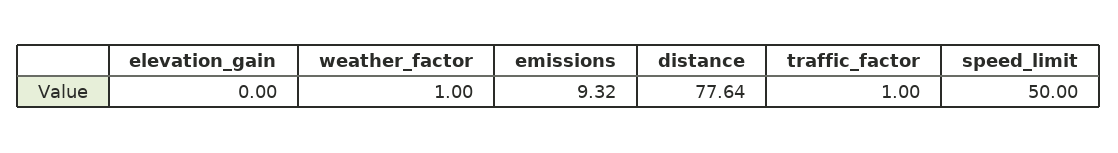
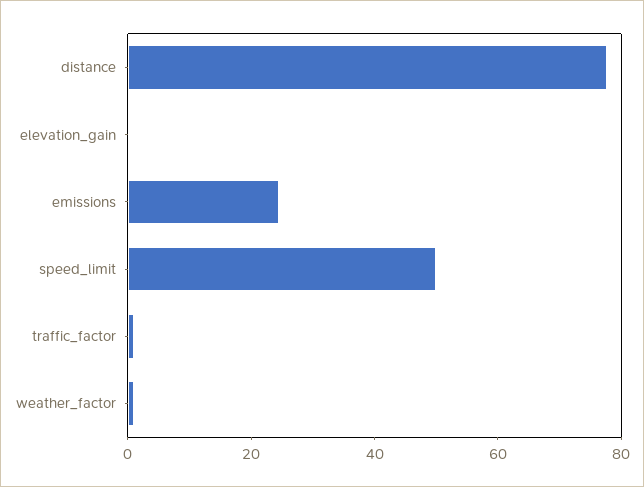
emissions: 9.32 -> 25

